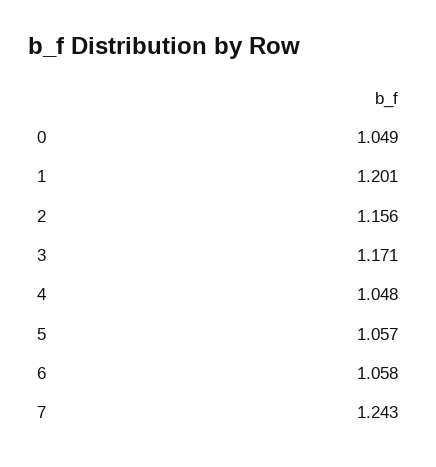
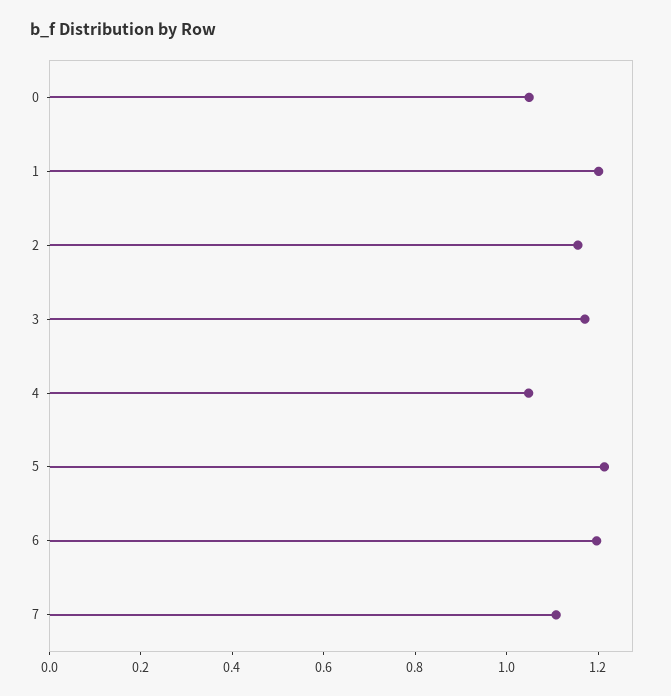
5: 1.057 -> 1.2
6: 1.058 -> 1.2
7: 1.243 -> 1.1

